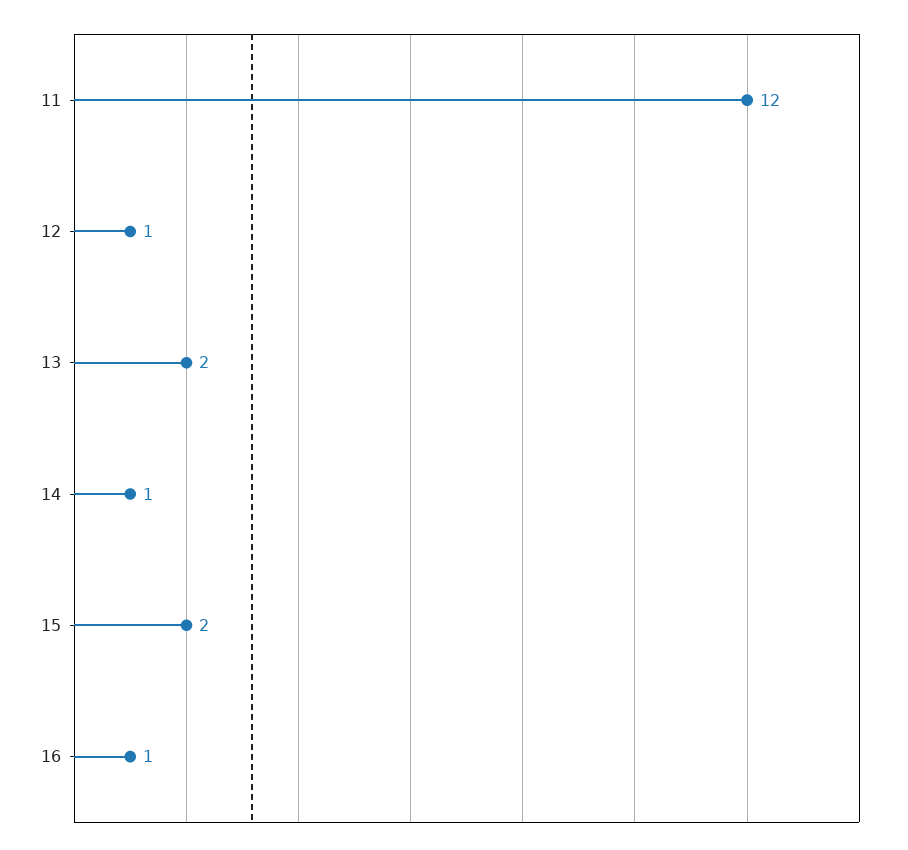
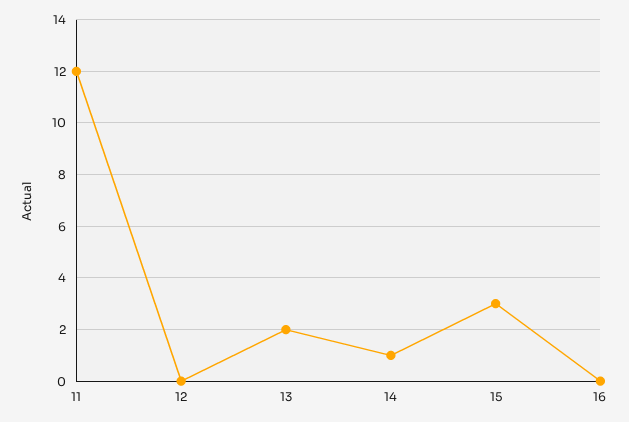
12: 1 -> 0
15: 2 -> 3
16: 1 -> 0

